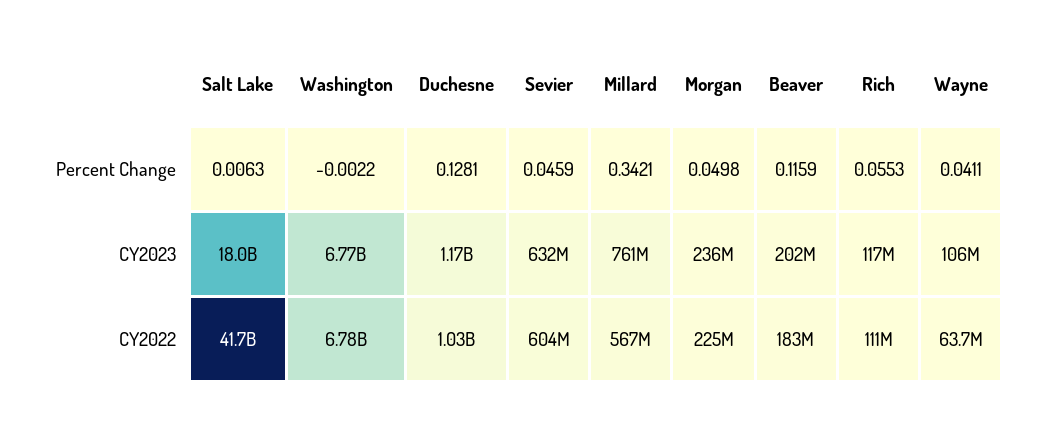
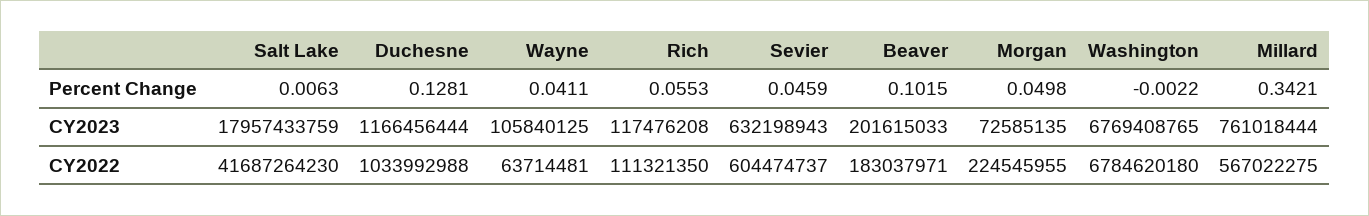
Beaver, Percent Change: 0.1159 -> 0.1015
Morgan, CY2023: 236000000 -> 72585135

